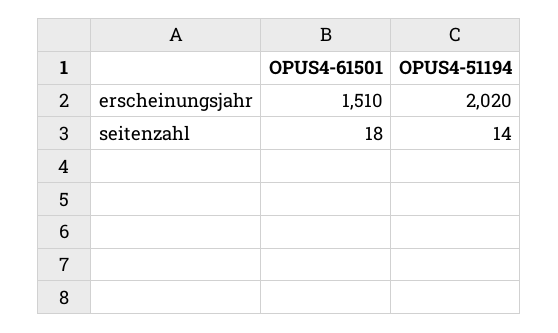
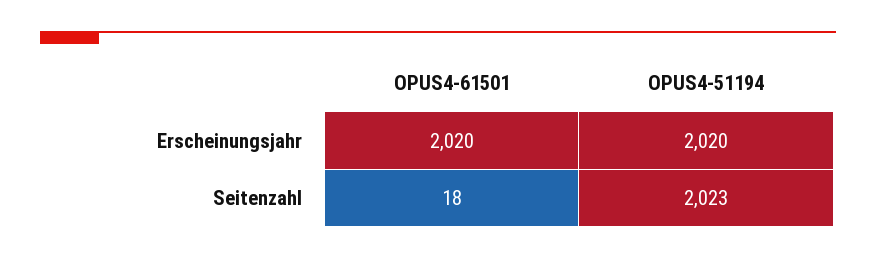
OPUS4-61501, erscheinungsjahr: 1510 -> 2020
OPUS4-51194, seitenzahl: 14 -> 2023

